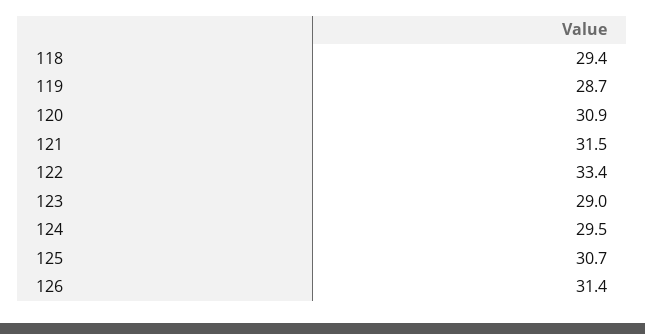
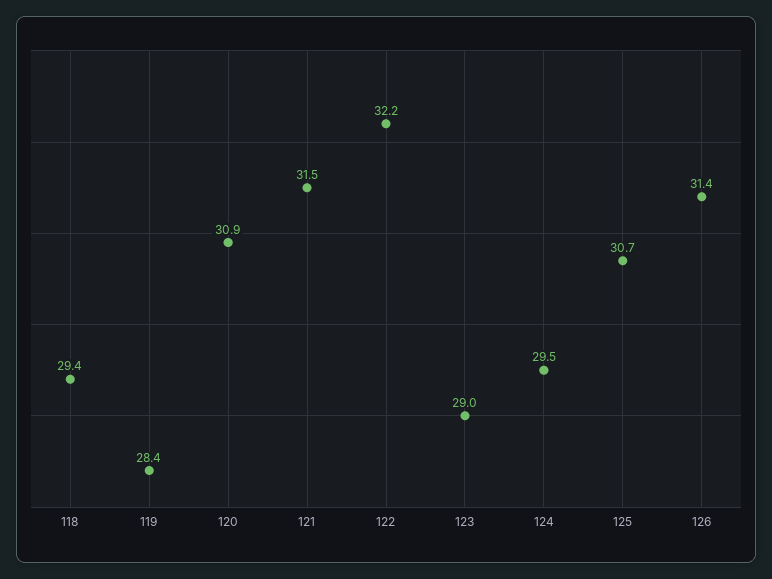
119: 28.7 -> 28.4
122: 33.4 -> 32.2

